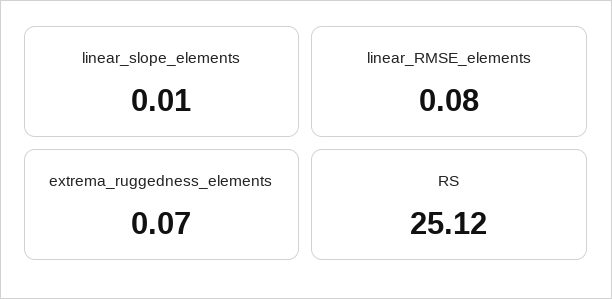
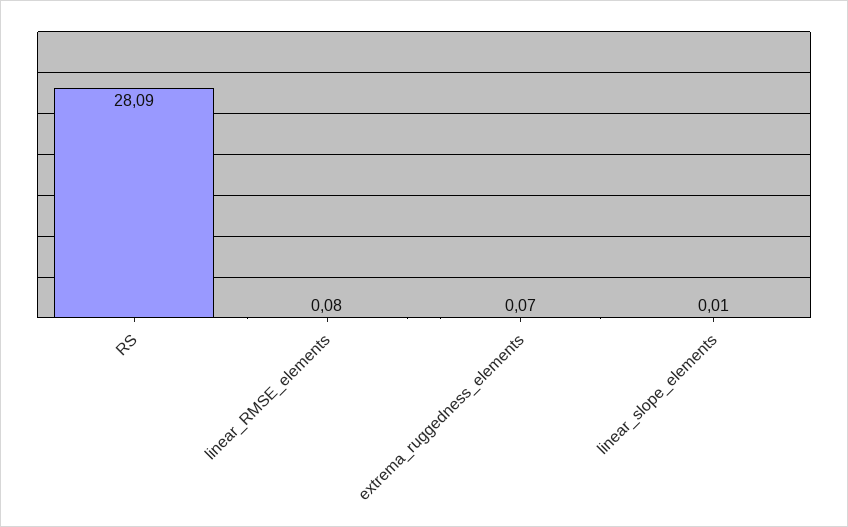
RS: 25.12 -> 28.09

